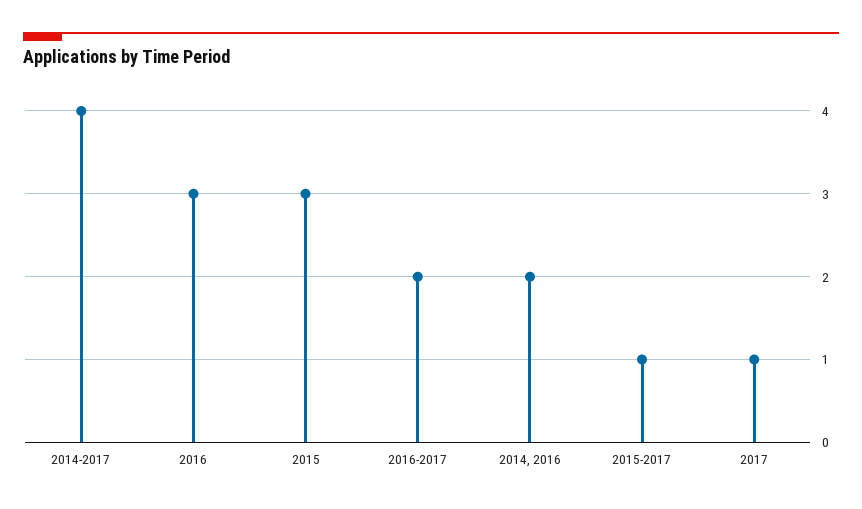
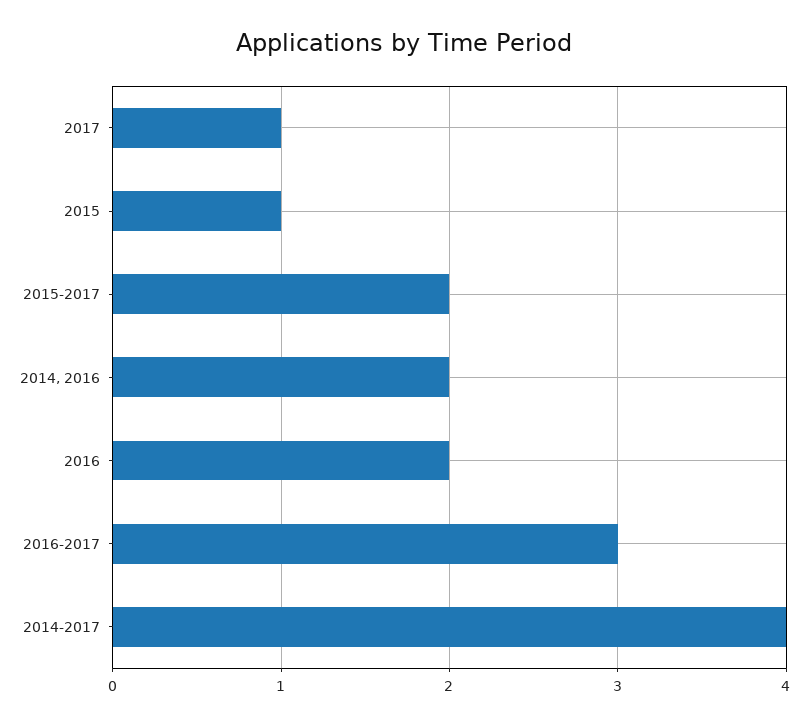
2016: 3 -> 2
2015: 3 -> 1
2016-2017: 2 -> 3
2015-2017: 1 -> 2

